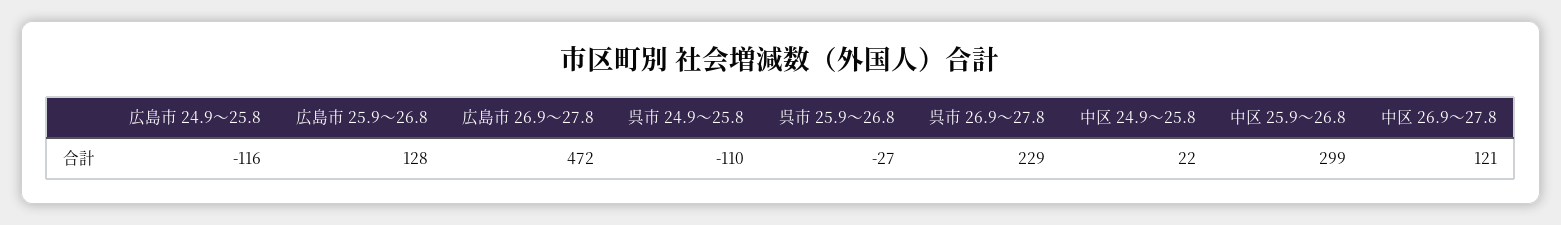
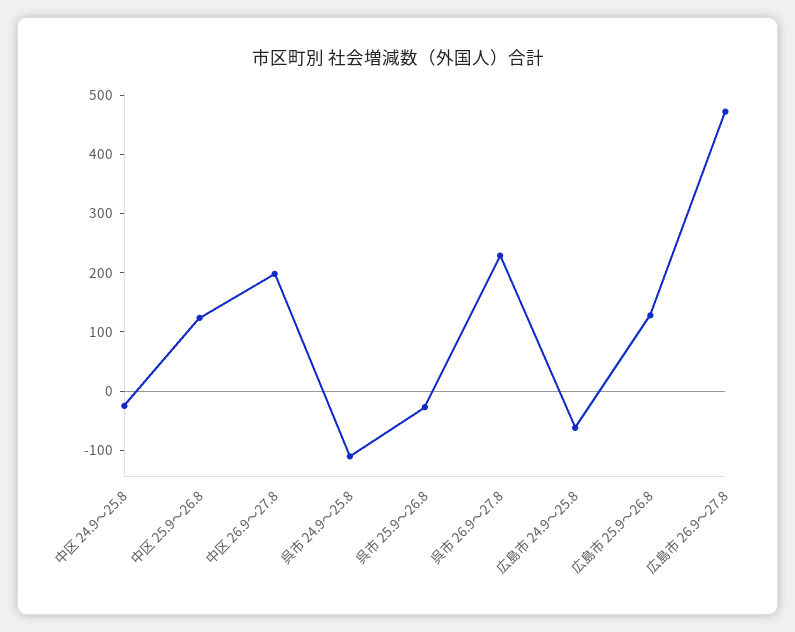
広島市 24.9～25.8: -116 -> -60
中区 24.9～25.8: 22 -> -20
中区 25.9～26.8: 299 -> 120
中区 26.9～27.8: 121 -> 200

